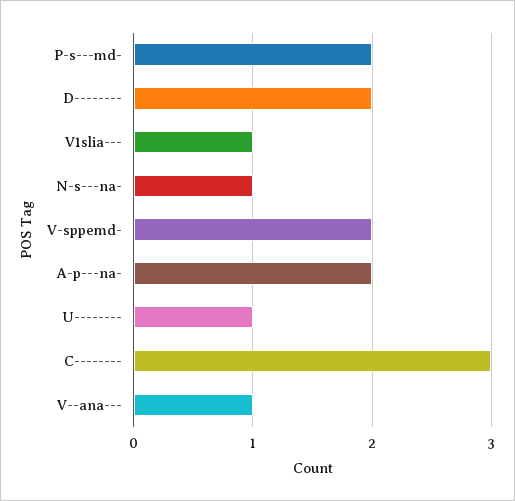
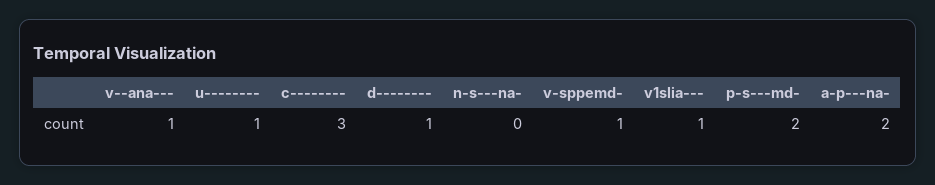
D--------: 2 -> 1
N-s---na-: 1 -> 0
V-sppemd-: 2 -> 1

